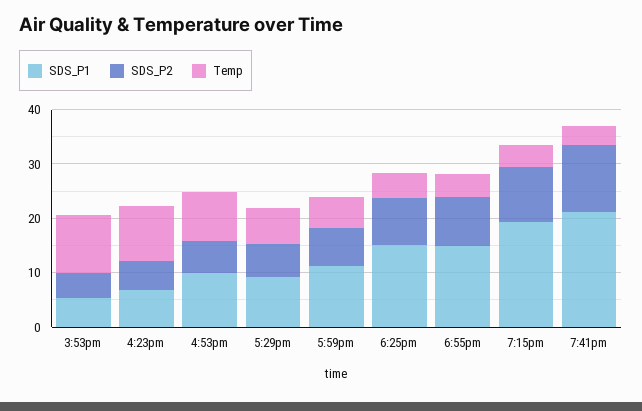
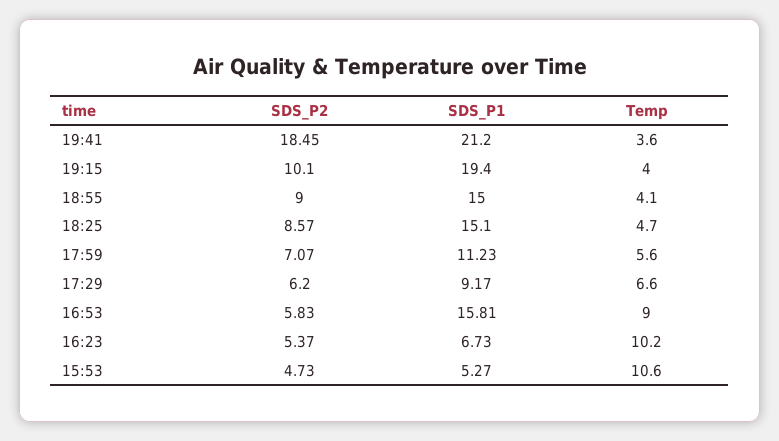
SDS_P1, 4:53pm: 10 -> 15.81
SDS_P2, 7:41pm: 12 -> 18.45

